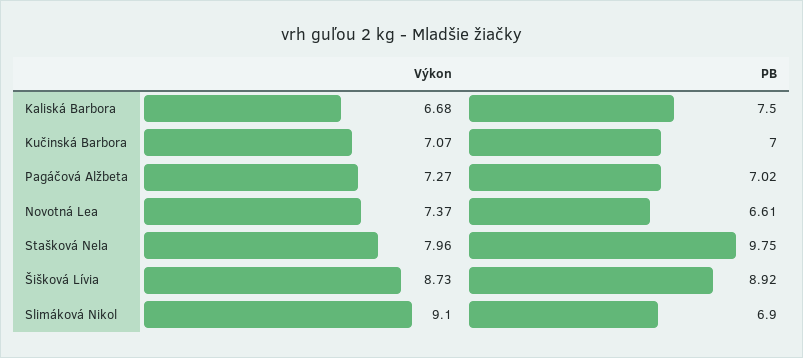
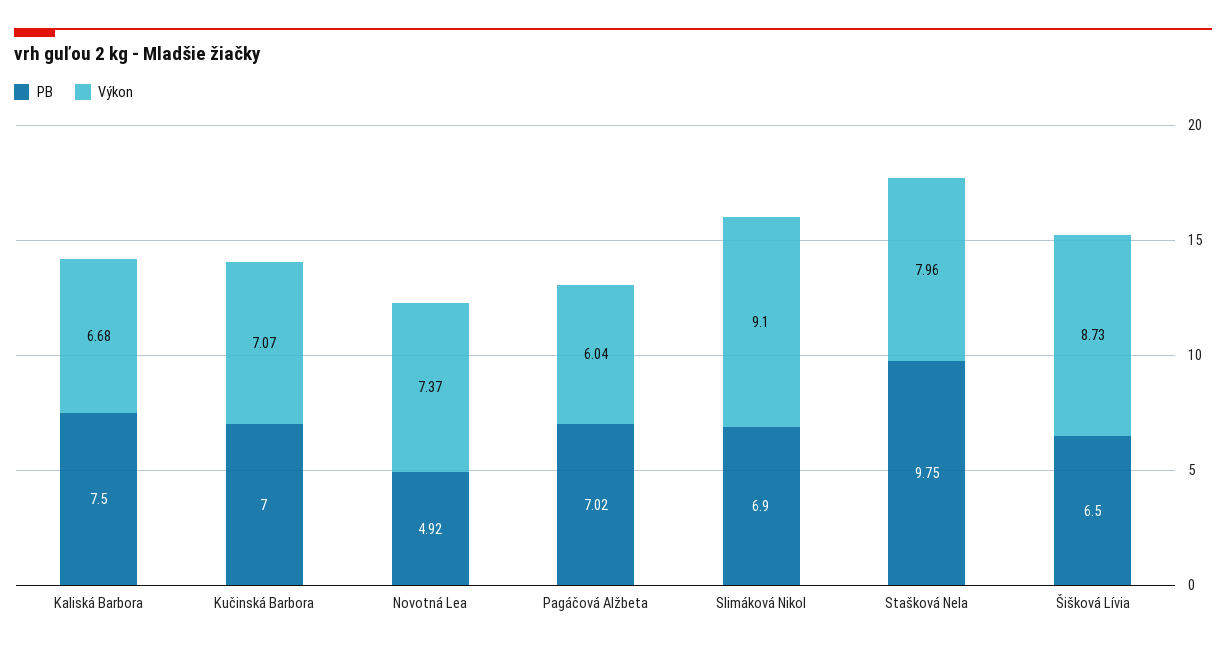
Výkon, Pagáčová Alžbeta: 7.27 -> 6.04
PB, Novotná Lea: 6.61 -> 4.92
PB, Šišková Lívia: 8.92 -> 6.5

